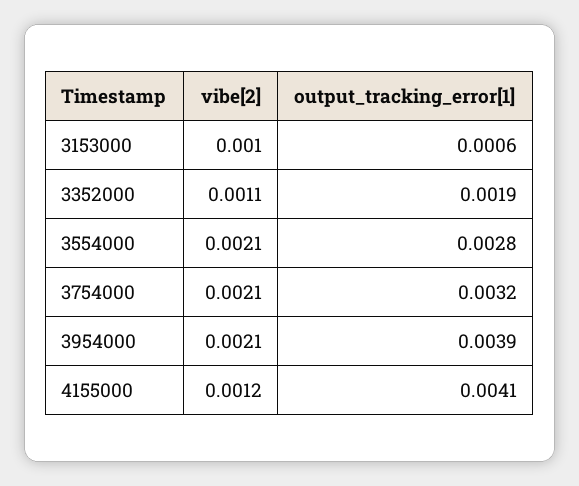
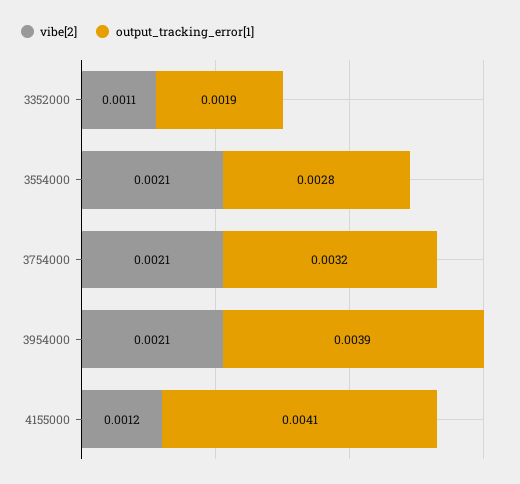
vibe[2], 3153000: 0.001 -> none
output_tracking_error[1], 3153000: 0.0006 -> none

